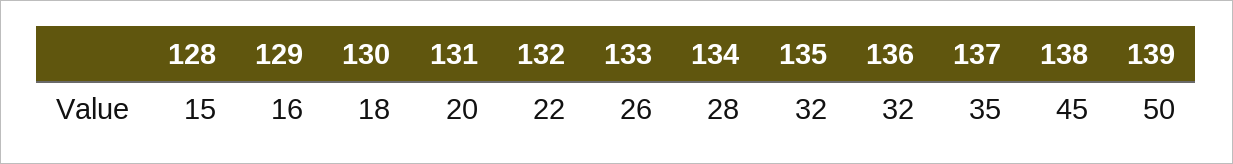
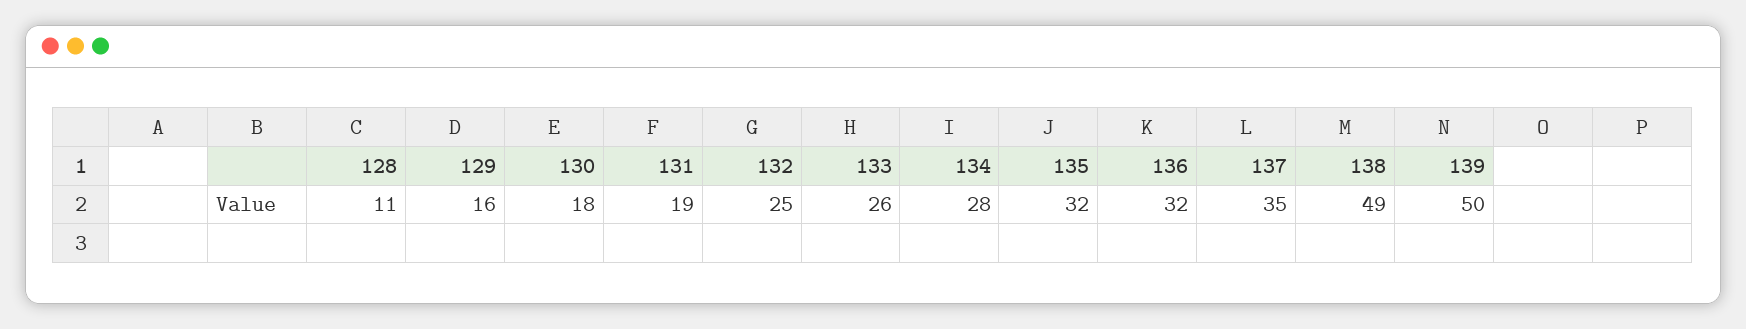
128: 15 -> 11
131: 20 -> 19
132: 22 -> 25
138: 45 -> 49

